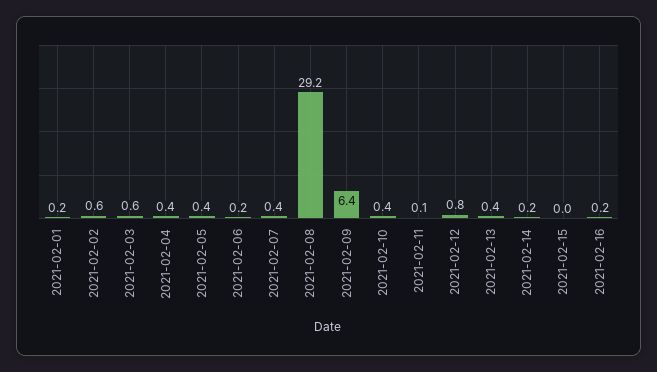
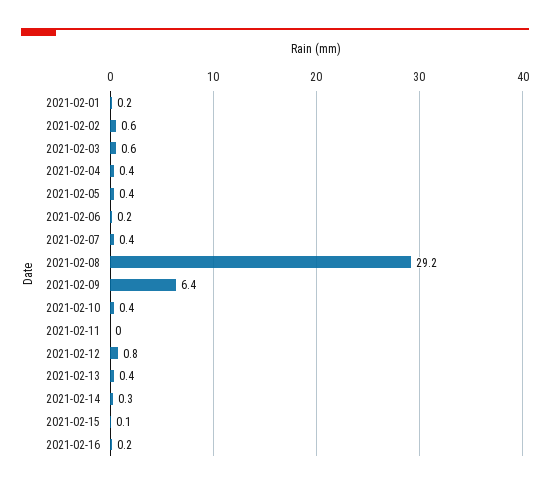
2021-02-11: 0.1 -> 0
2021-02-14: 0.2 -> 0.3
2021-02-15: 0 -> 0.1

